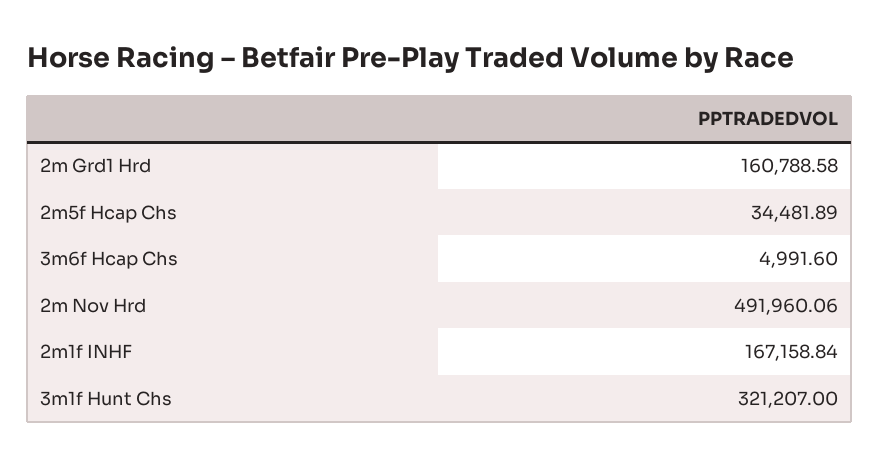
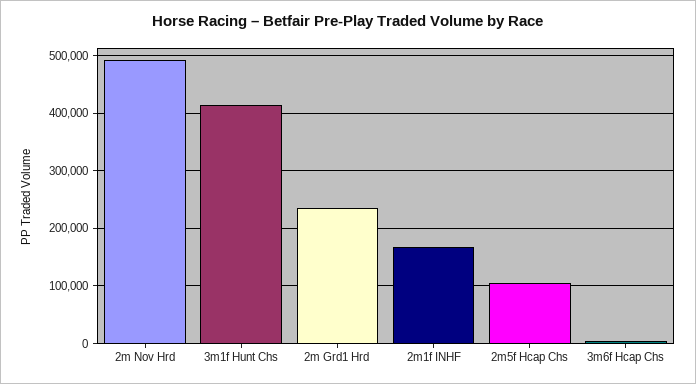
2m Grd1 Hrd: 160788.58 -> 240000
2m5f Hcap Chs: 34481.89 -> 100000
3m1f Hunt Chs: 321207 -> 420000

